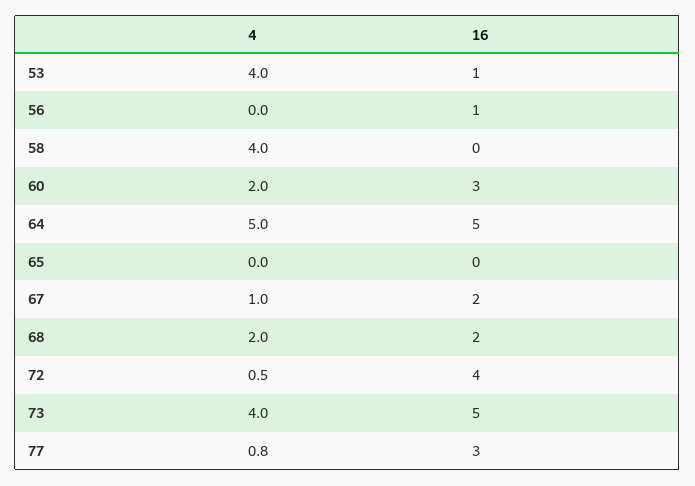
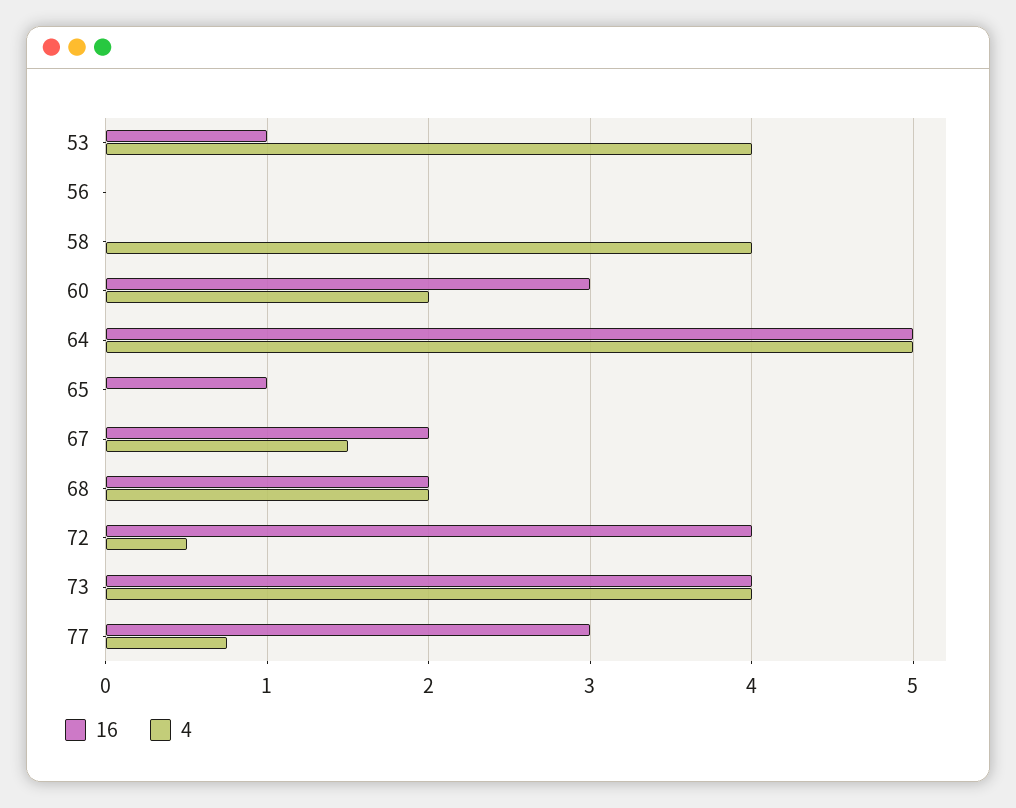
16, 56: 1 -> 0
16, 65: 0 -> 1
4, 67: 1 -> 1.5
16, 73: 5 -> 4

